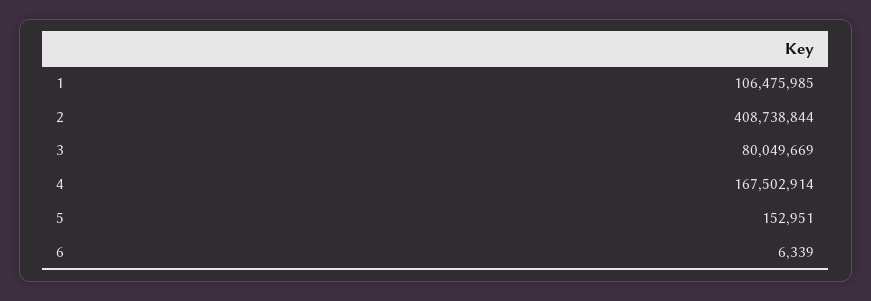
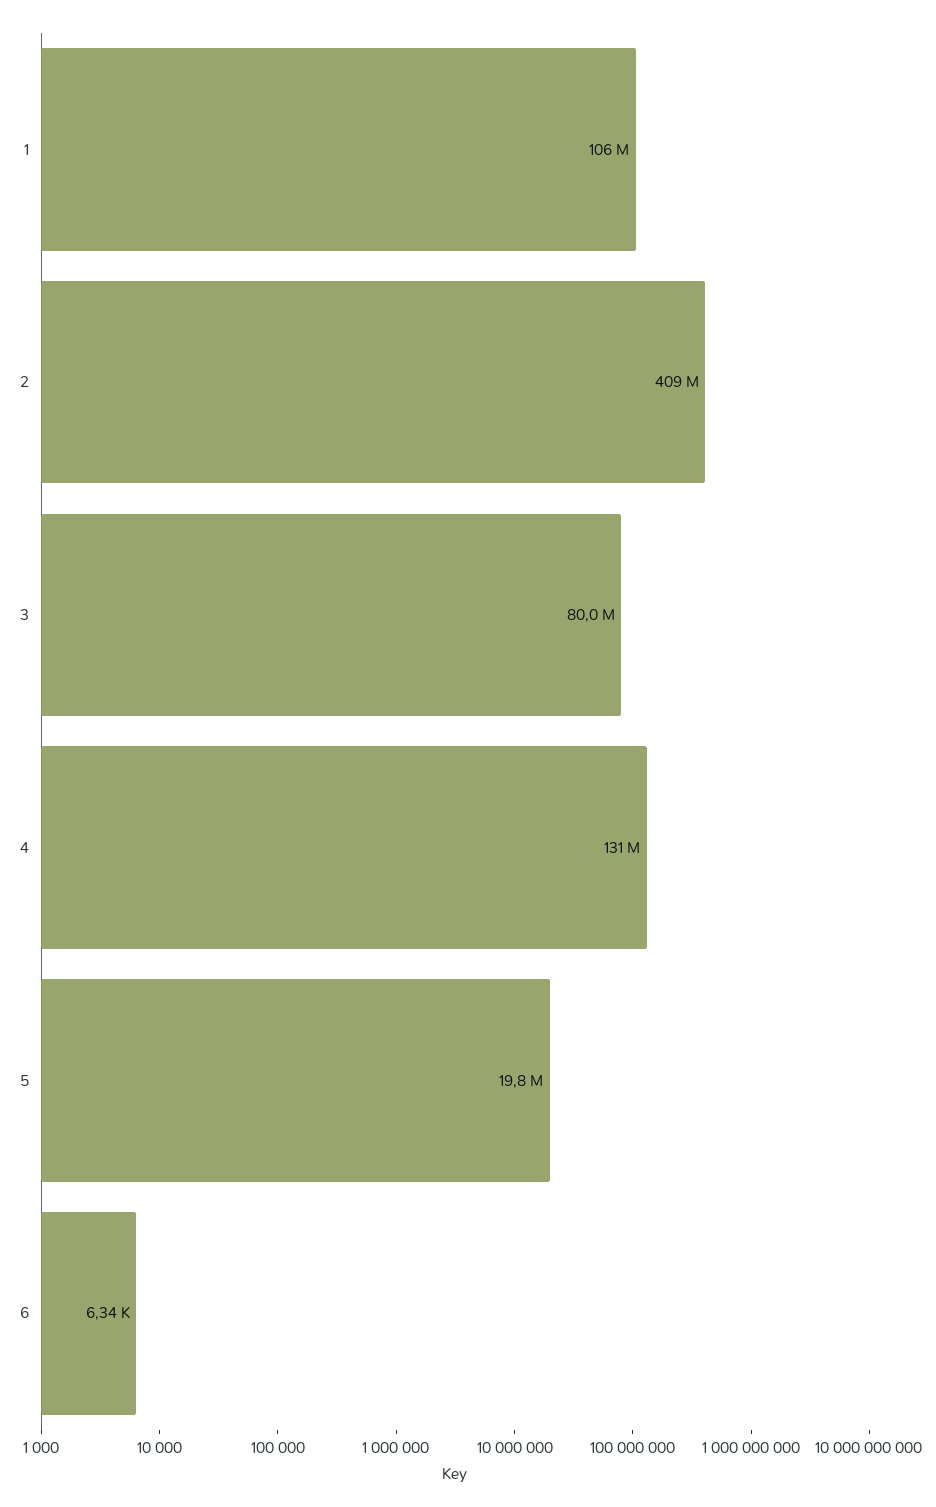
4: 167502914 -> 131000000
5: 152951 -> 19800000

